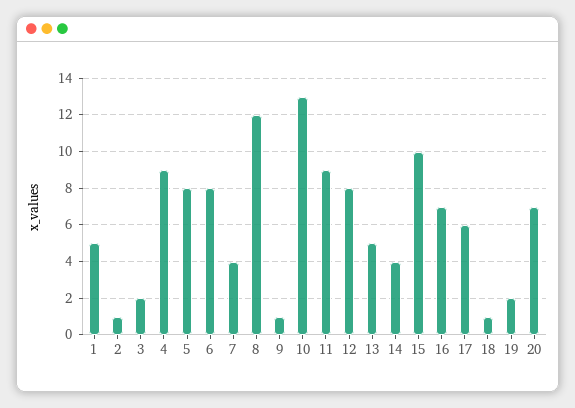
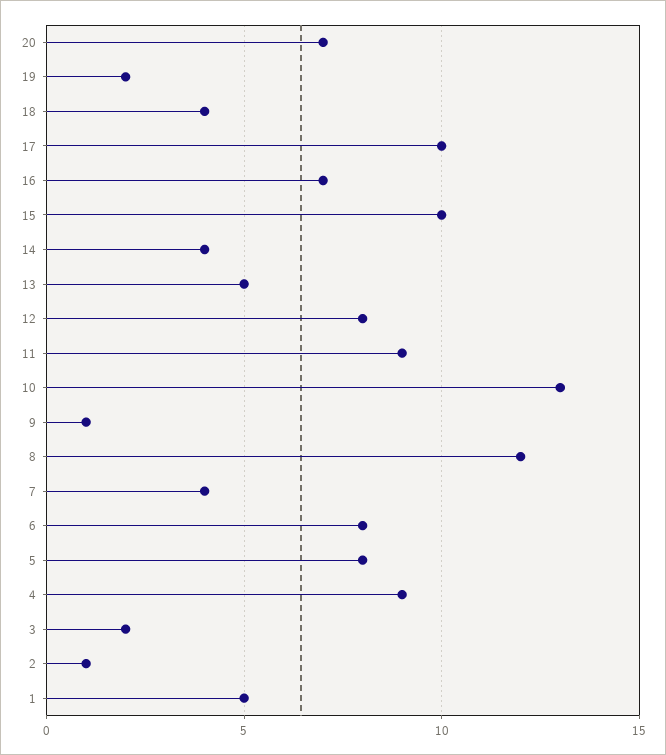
17: 6 -> 10
18: 1 -> 4

